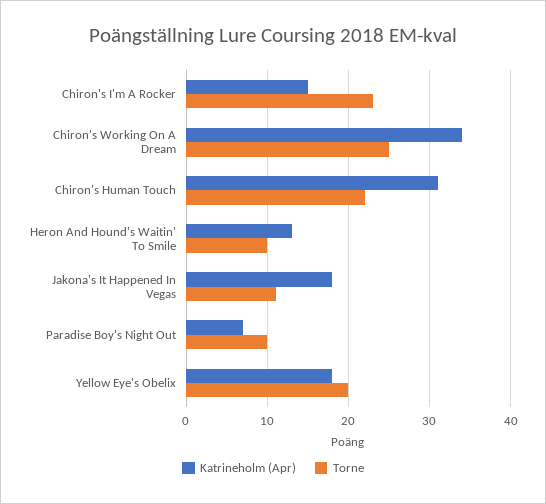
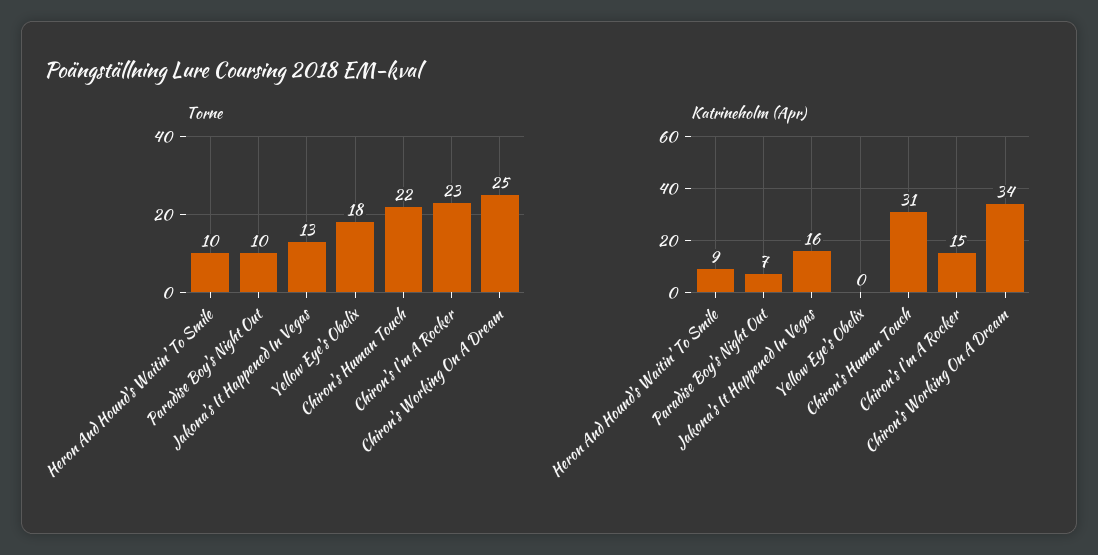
Katrineholm (Apr), Heron And Hound's Waitin' To Smile: 13 -> 9
Katrineholm (Apr), Jakona's It Happened In Vegas: 18 -> 16
Torne, Jakona's It Happened In Vegas: 11 -> 13
Katrineholm (Apr), Yellow Eye's Obelix: 18 -> 0
Torne, Yellow Eye's Obelix: 20 -> 18

